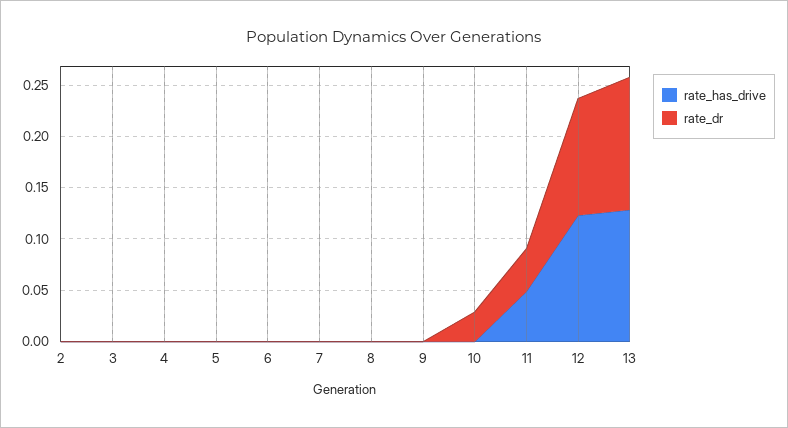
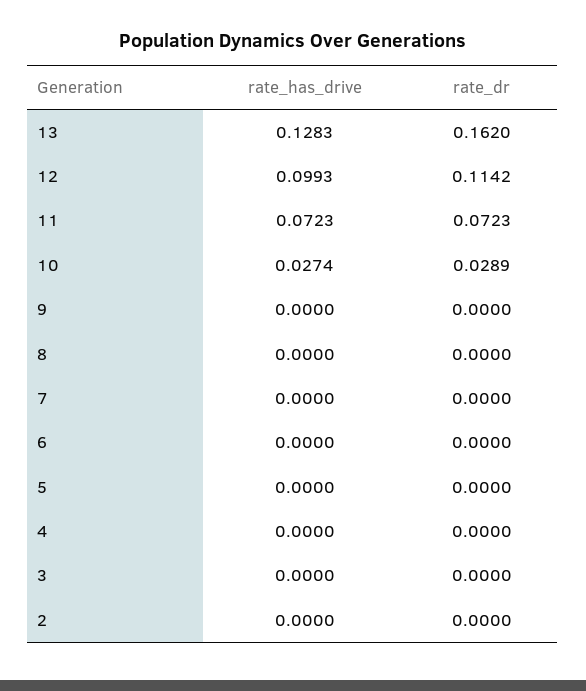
rate_has_drive, 10: 0 -> 0.0274
rate_has_drive, 11: 0.05 -> 0.0723
rate_dr, 11: 0.04 -> 0.0723
rate_has_drive, 12: 0.12 -> 0.0993
rate_dr, 13: 0.13 -> 0.162

